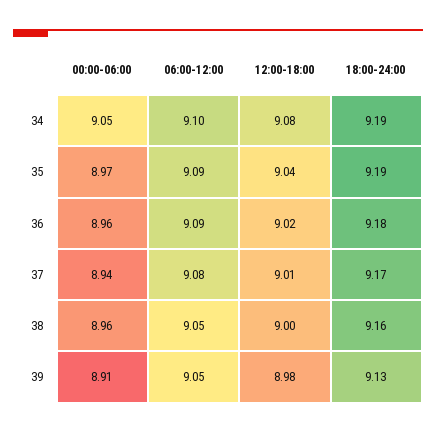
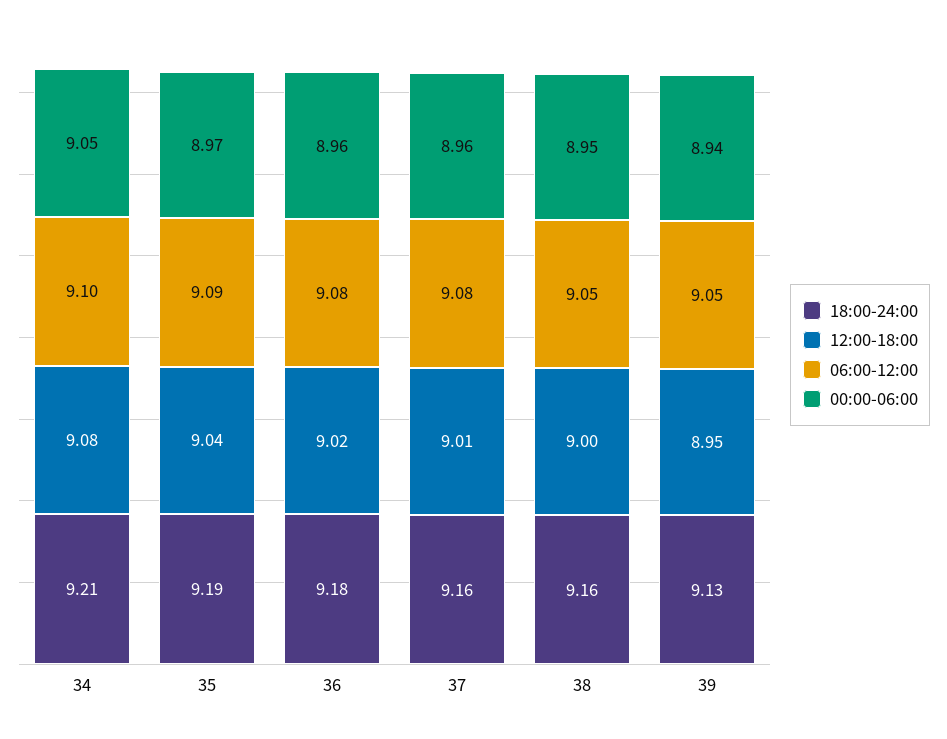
18:00-24:00, 34: 9.19 -> 9.21
06:00-12:00, 36: 9.09 -> 9.08
00:00-06:00, 37: 8.94 -> 8.96
18:00-24:00, 37: 9.17 -> 9.16
00:00-06:00, 38: 8.96 -> 8.95
00:00-06:00, 39: 8.91 -> 8.94
12:00-18:00, 39: 8.98 -> 8.95

